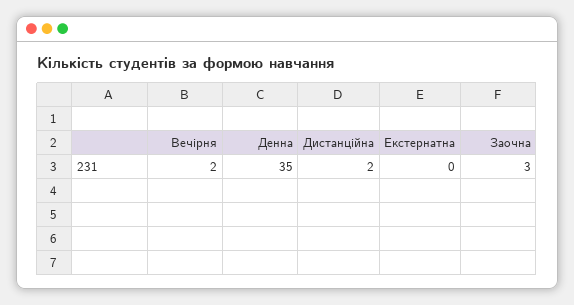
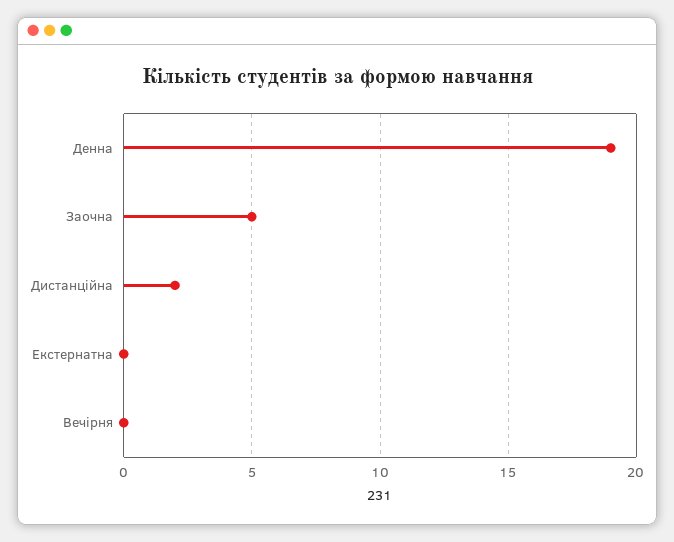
Вечірня: 2 -> 0
Денна: 35 -> 19
Заочна: 3 -> 5

